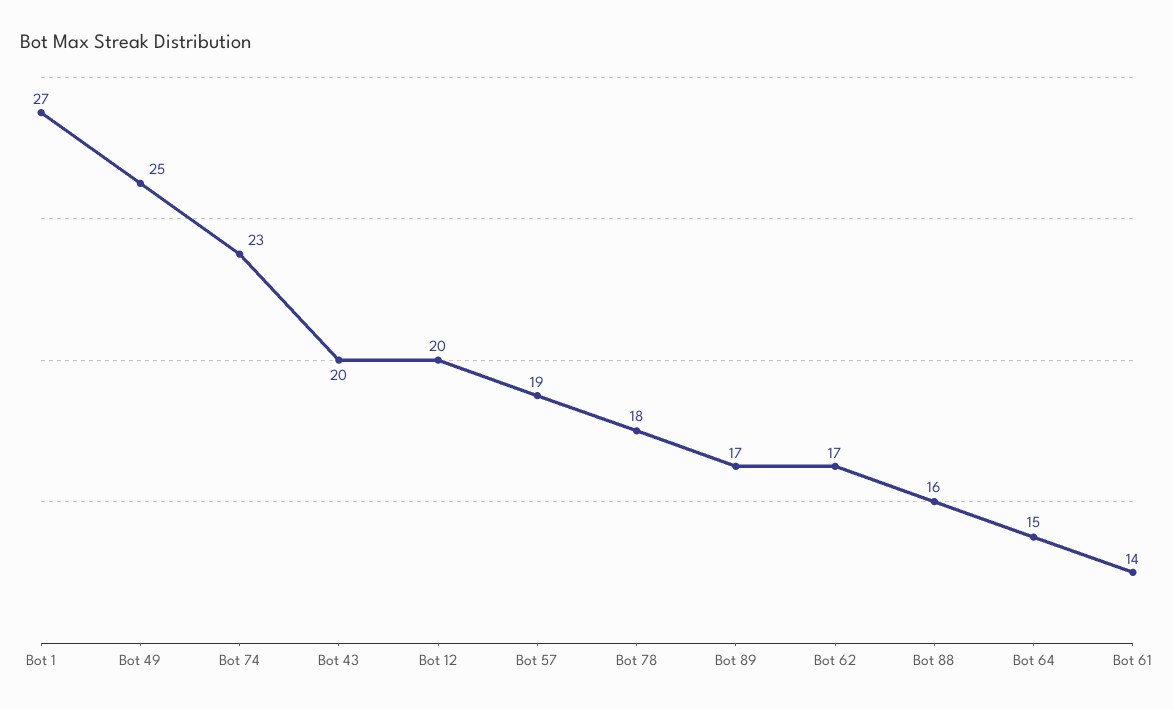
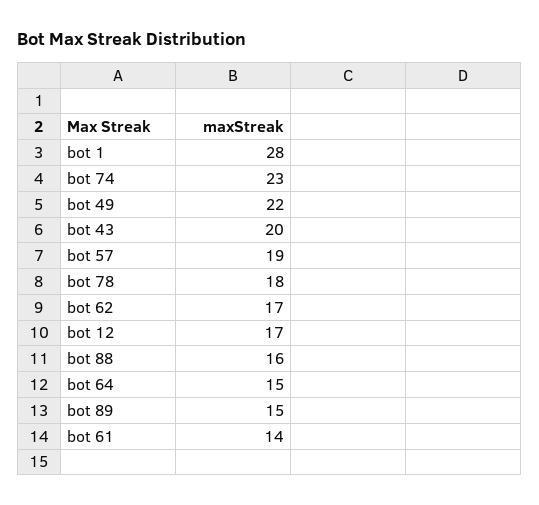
Bot 1: 27 -> 28
Bot 49: 25 -> 22
Bot 12: 20 -> 17
Bot 89: 17 -> 15

